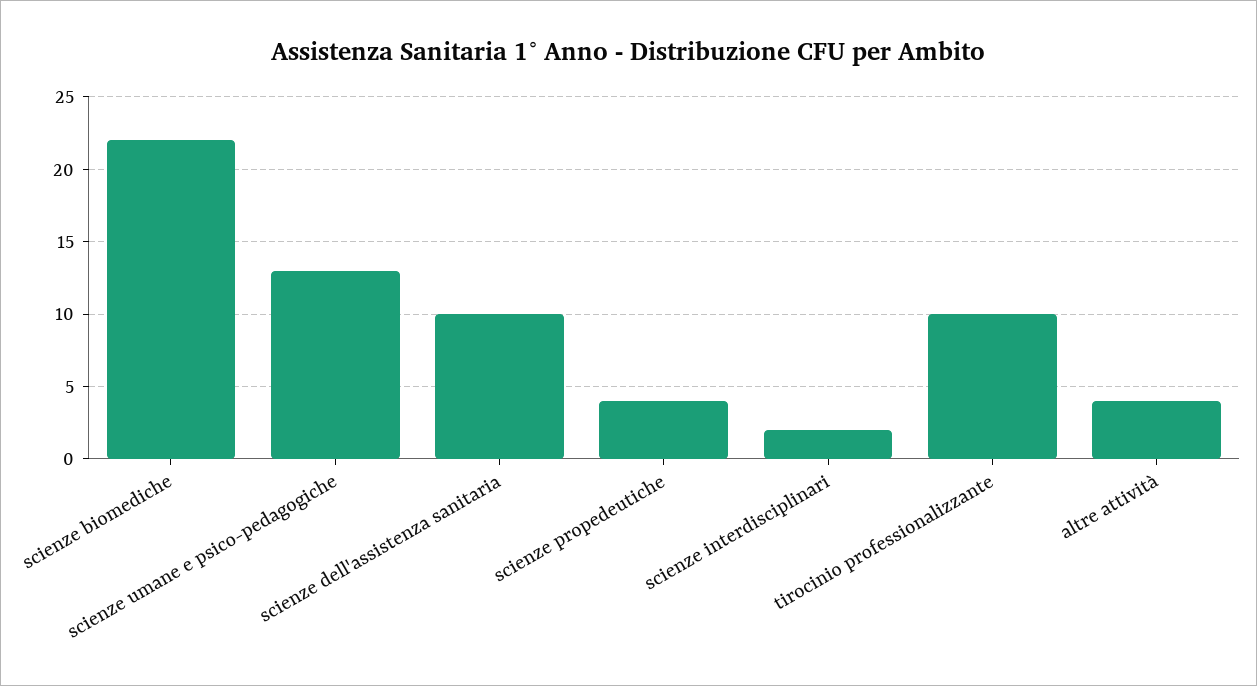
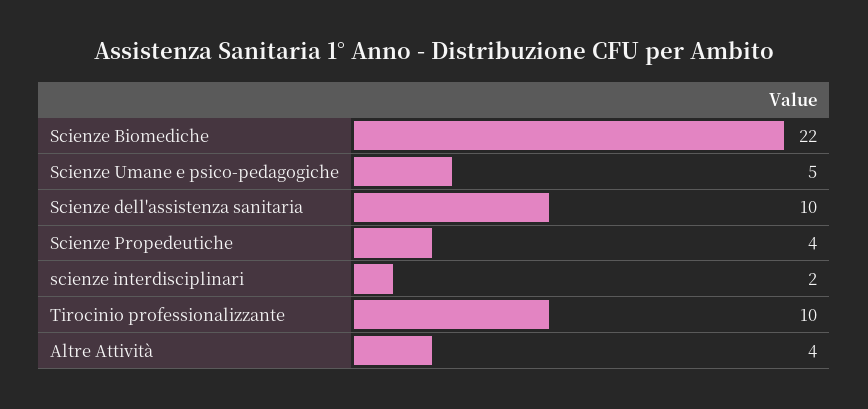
scienze umane e psico-pedagogiche: 13 -> 5

